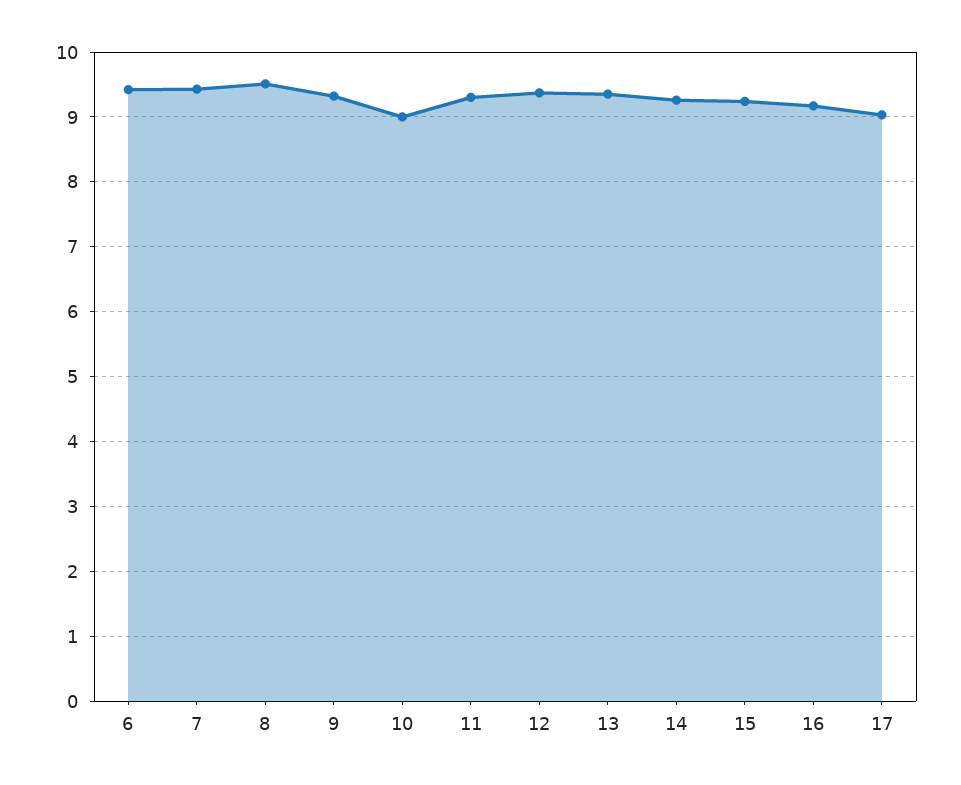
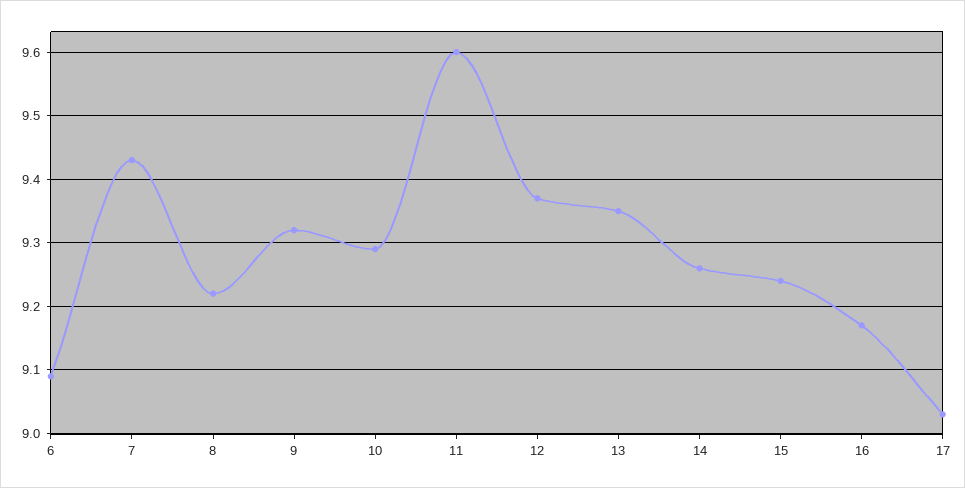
6: 9.4 -> 9.09
8: 9.5 -> 9.22
10: 9 -> 9.29
11: 9.3 -> 9.6

